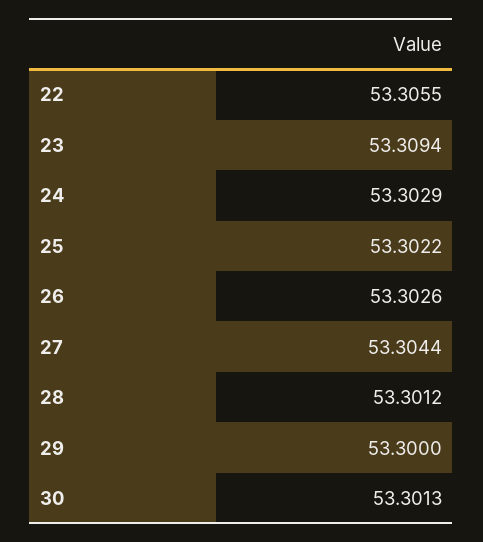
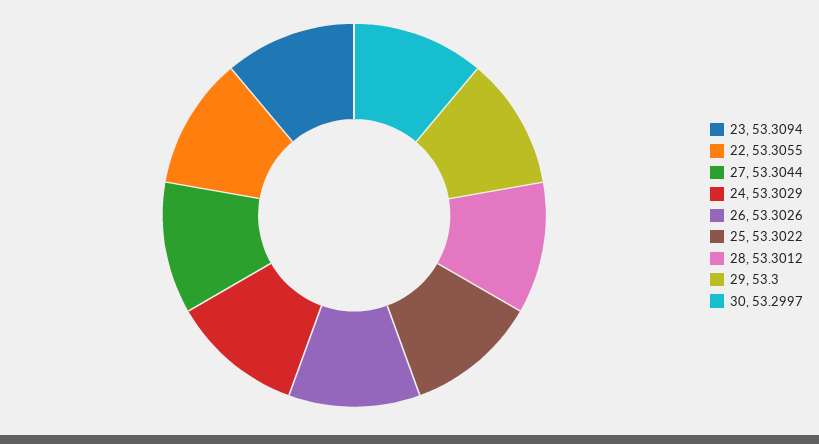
30: 53.3013 -> 53.2997

